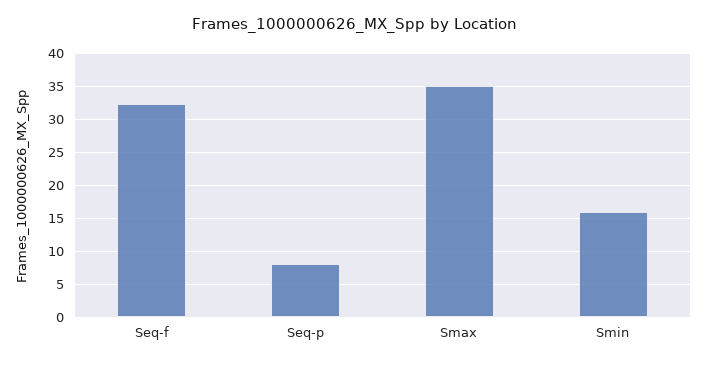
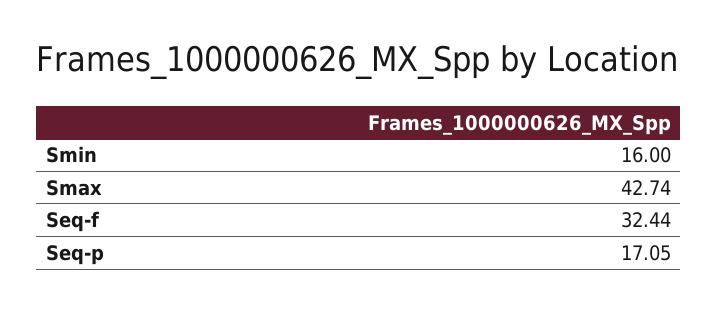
Seq-p: 8 -> 17.05
Smax: 35 -> 42.74

